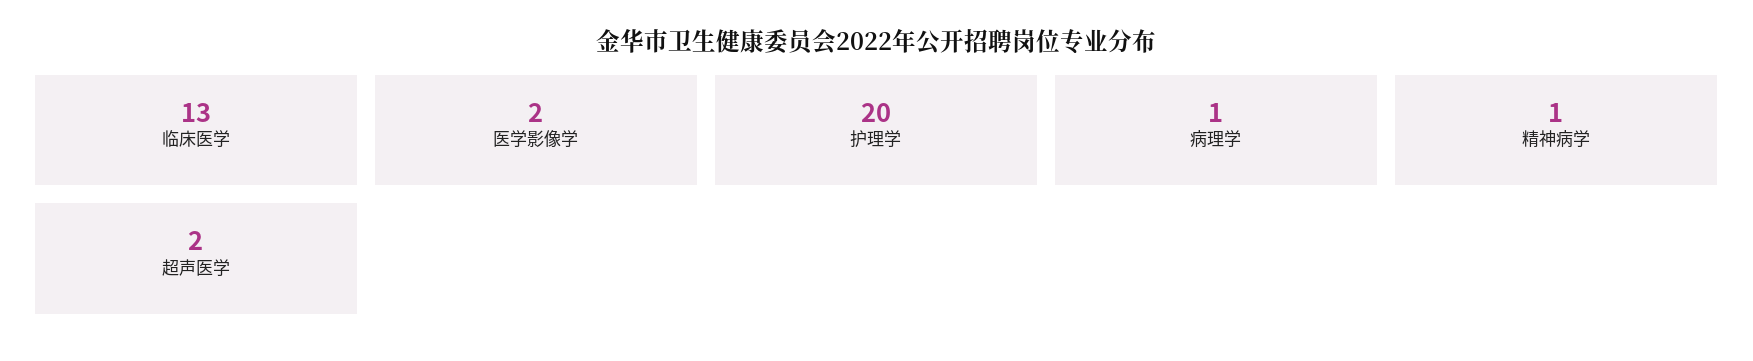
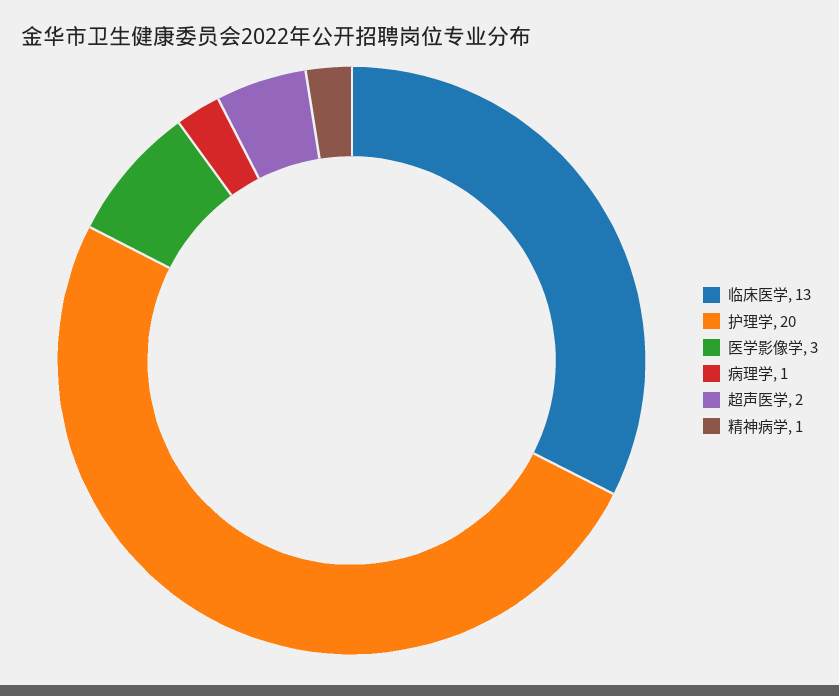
医学影像学: 2 -> 3

